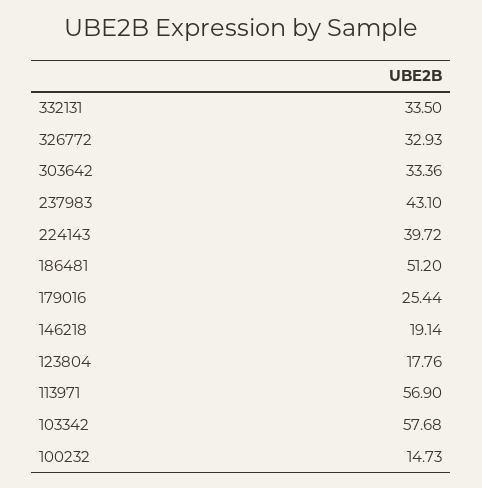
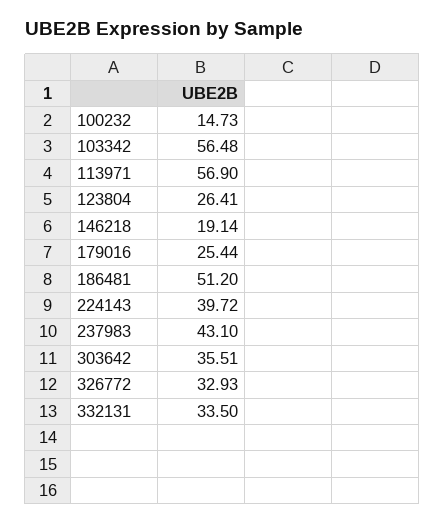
303642: 33.36 -> 35.51
123804: 17.76 -> 26.41
103342: 57.68 -> 56.48

